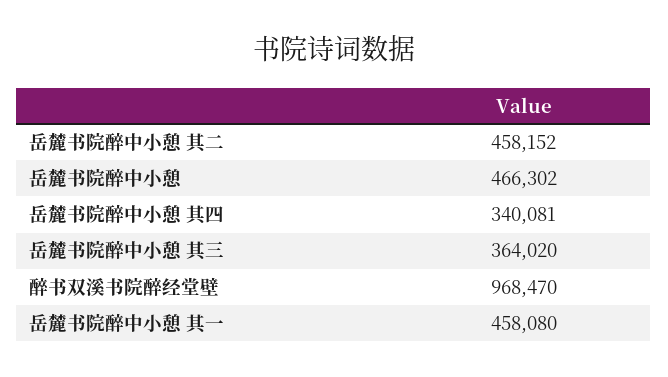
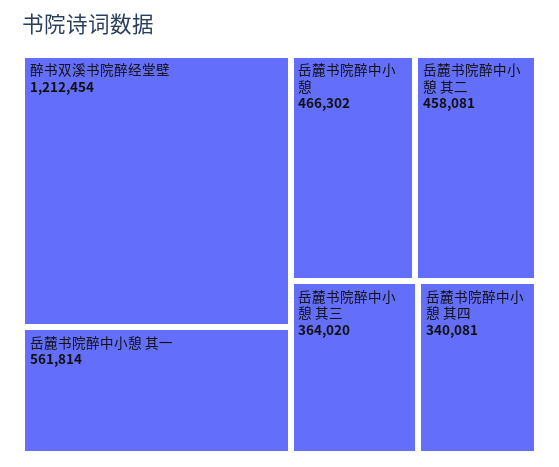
岳麓书院醉中小憩 其二: 458152 -> 458081
醉书双溪书院醉经堂壁: 968470 -> 1212454
岳麓书院醉中小憩 其一: 458080 -> 561814

